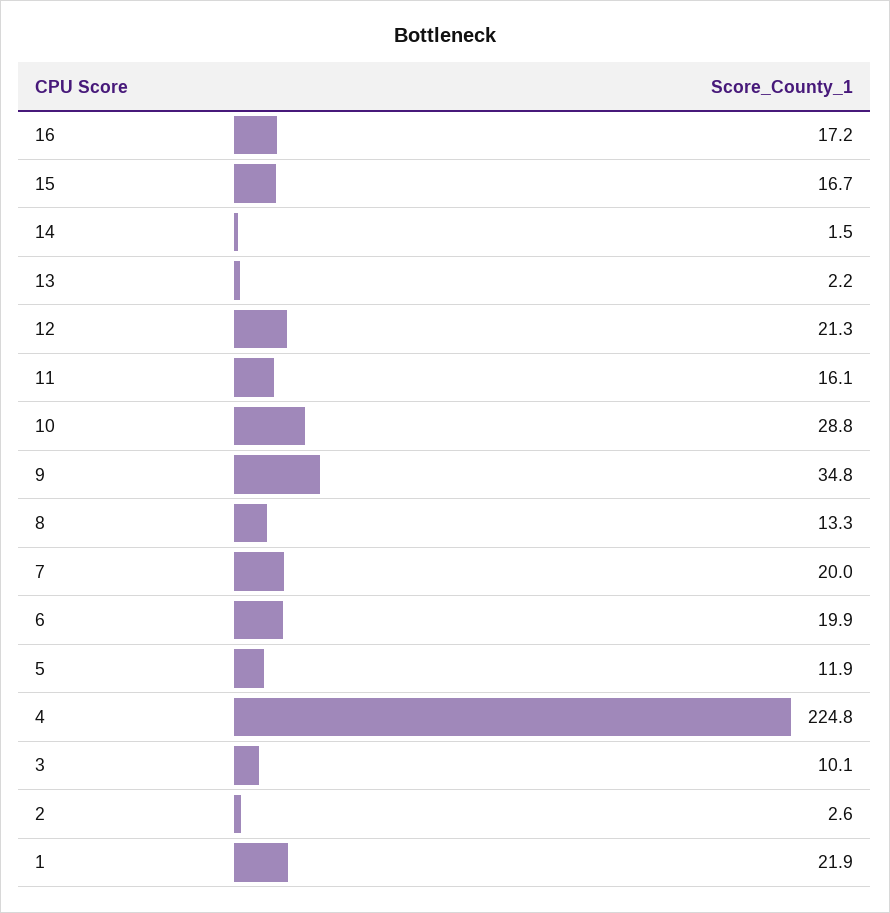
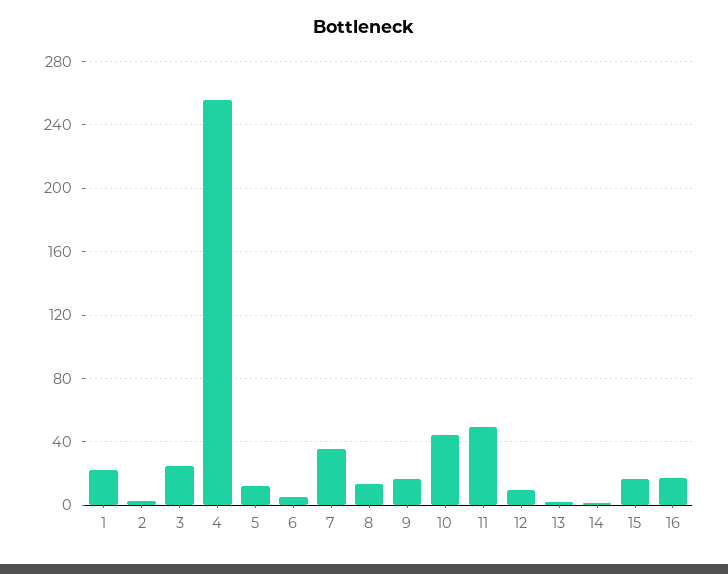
12: 21.3 -> 10
11: 16.1 -> 50
10: 28.8 -> 45
9: 34.8 -> 15
7: 20 -> 35
6: 19.9 -> 5
4: 224.8 -> 255
3: 10.1 -> 25

